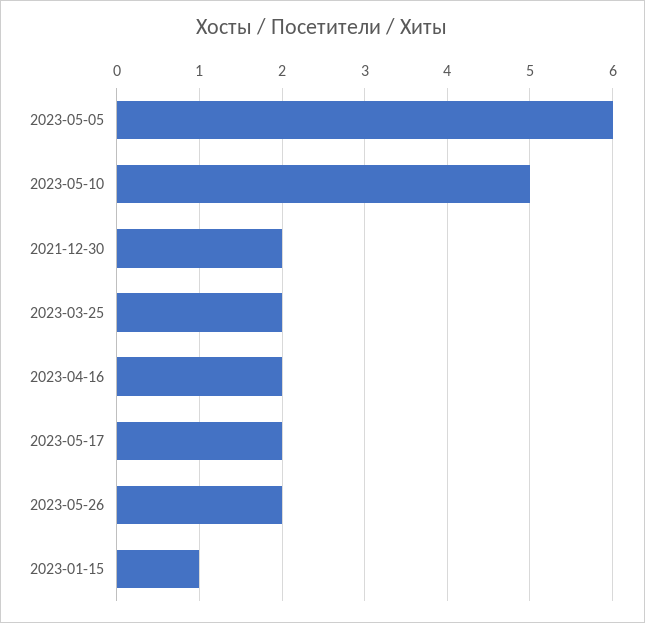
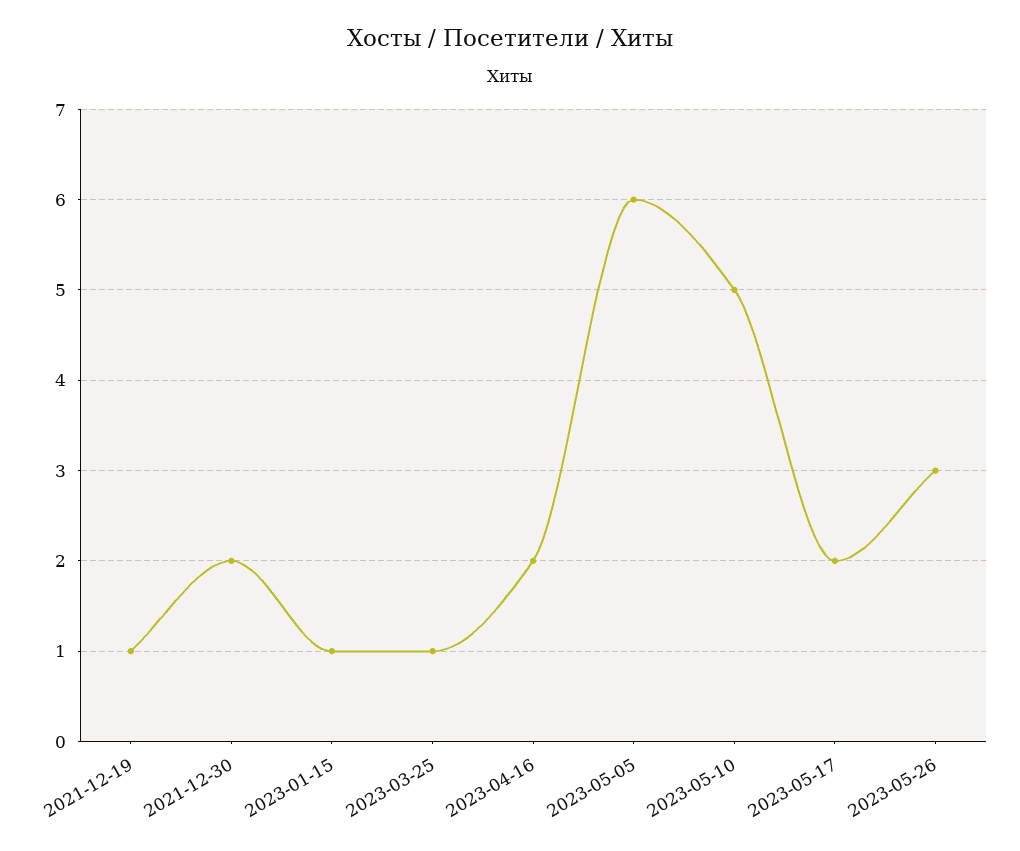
2023-03-25: 2 -> 1
2023-05-26: 2 -> 3
2021-12-19: none -> 1

